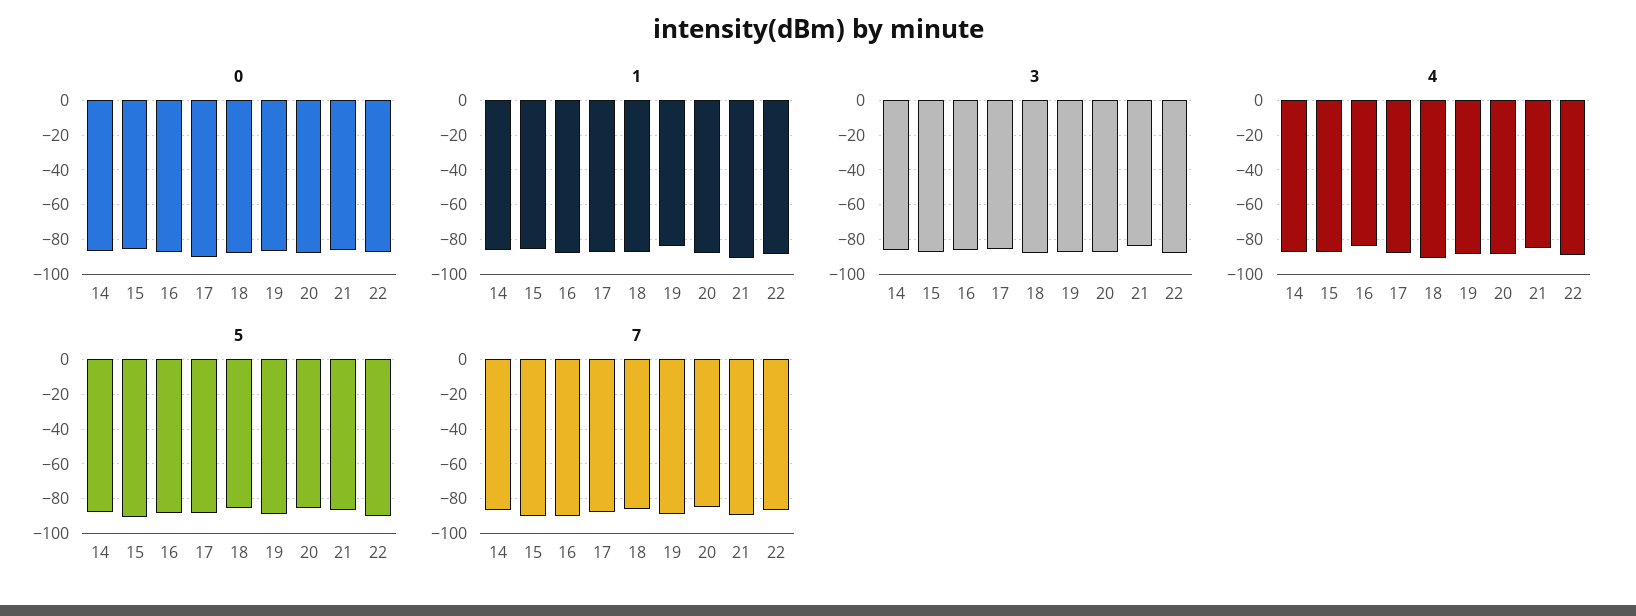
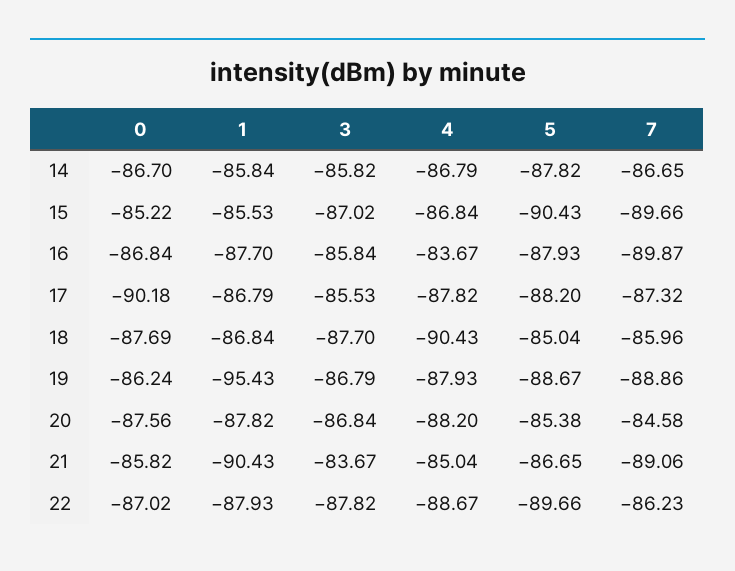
1, 19: -85 -> -95.43

